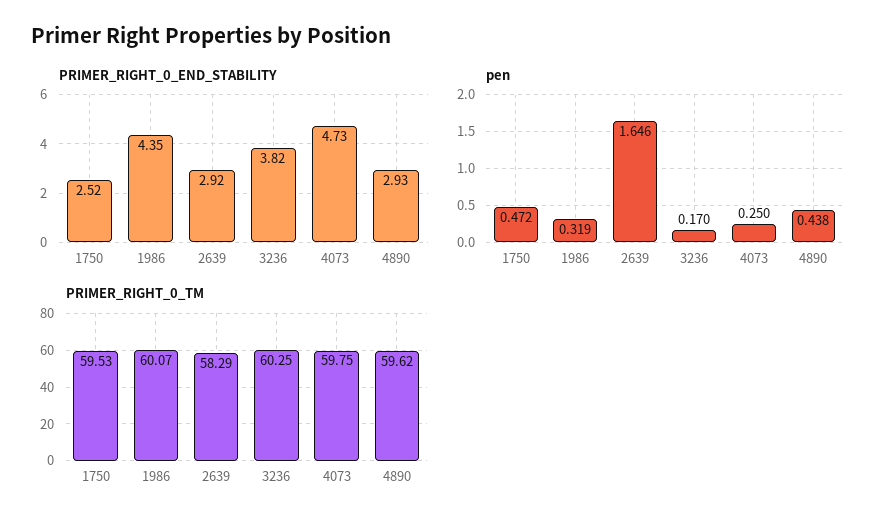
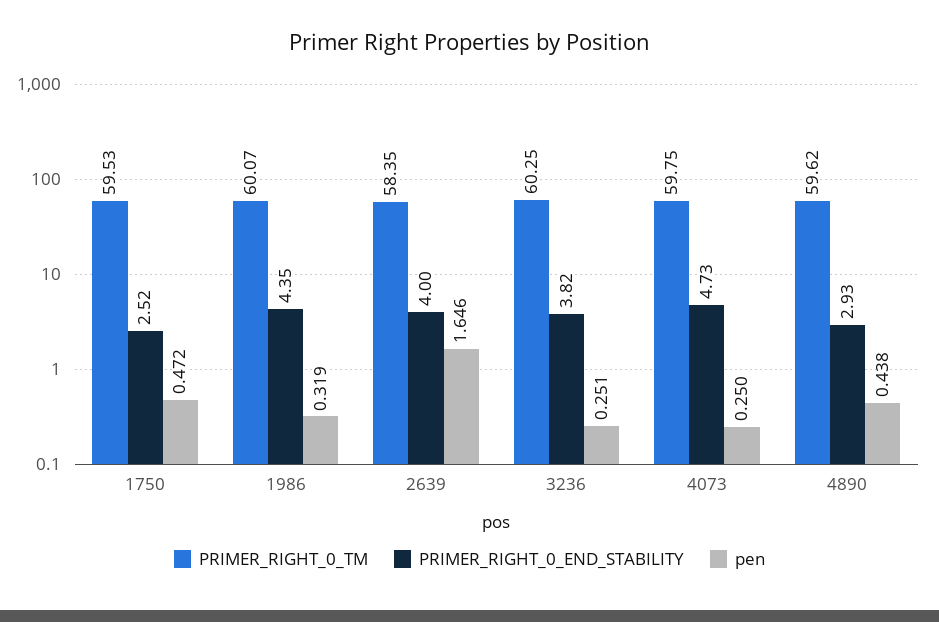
PRIMER_RIGHT_0_END_STABILITY, 2639: 2.92 -> 4
pen, 3236: 0.17 -> 0.251
PRIMER_RIGHT_0_TM, 2639: 58.29 -> 58.35

